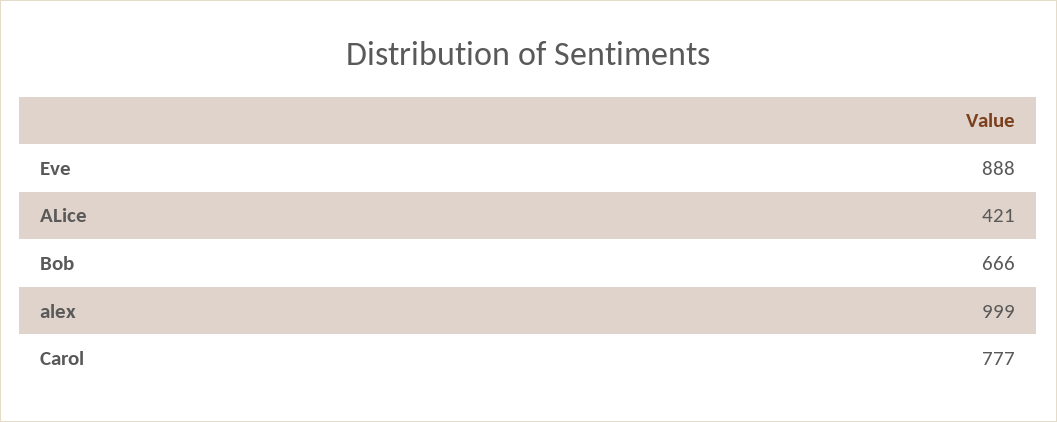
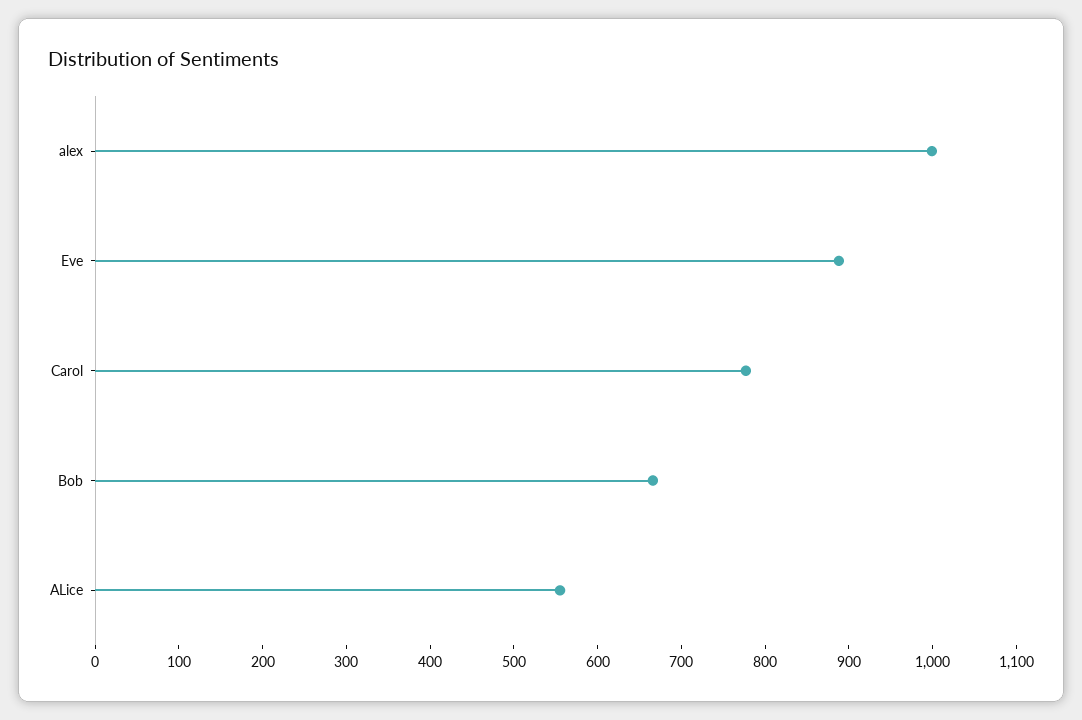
ALice: 421 -> 560

